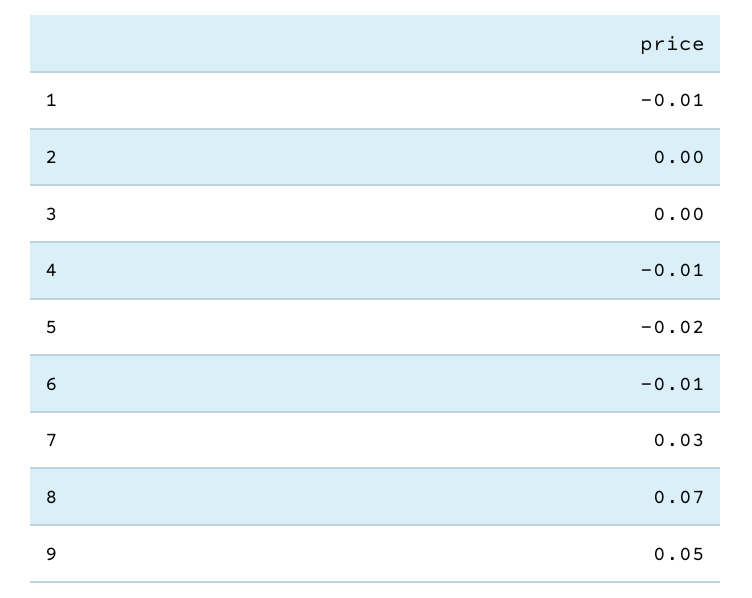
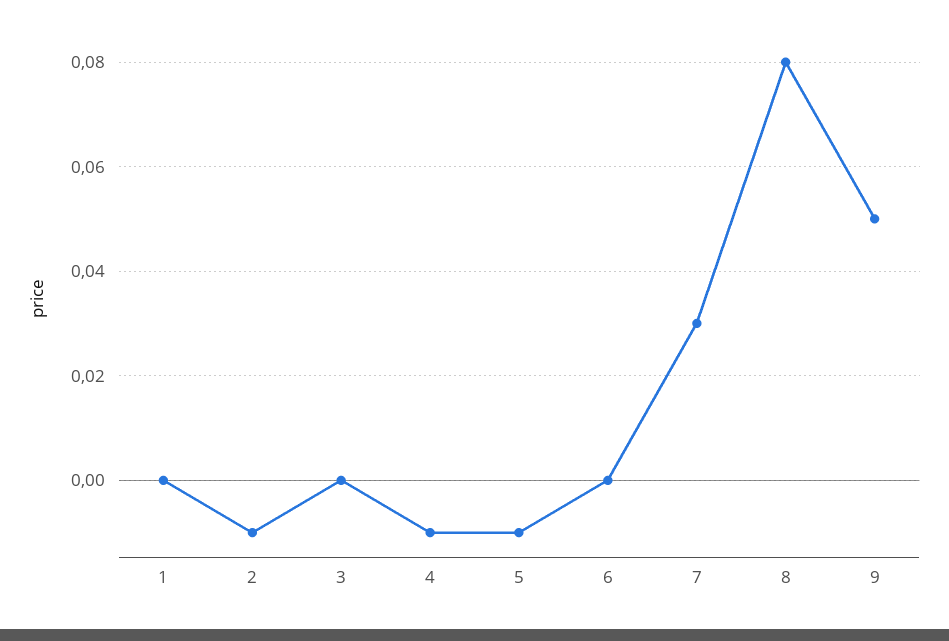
1: -0.01 -> 0
2: 0 -> -0.01
5: -0.02 -> -0.01
6: -0.01 -> 0
8: 0.07 -> 0.08

